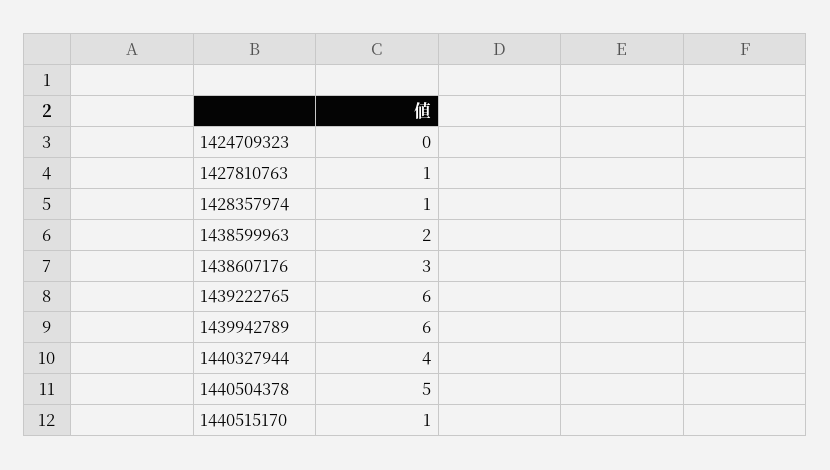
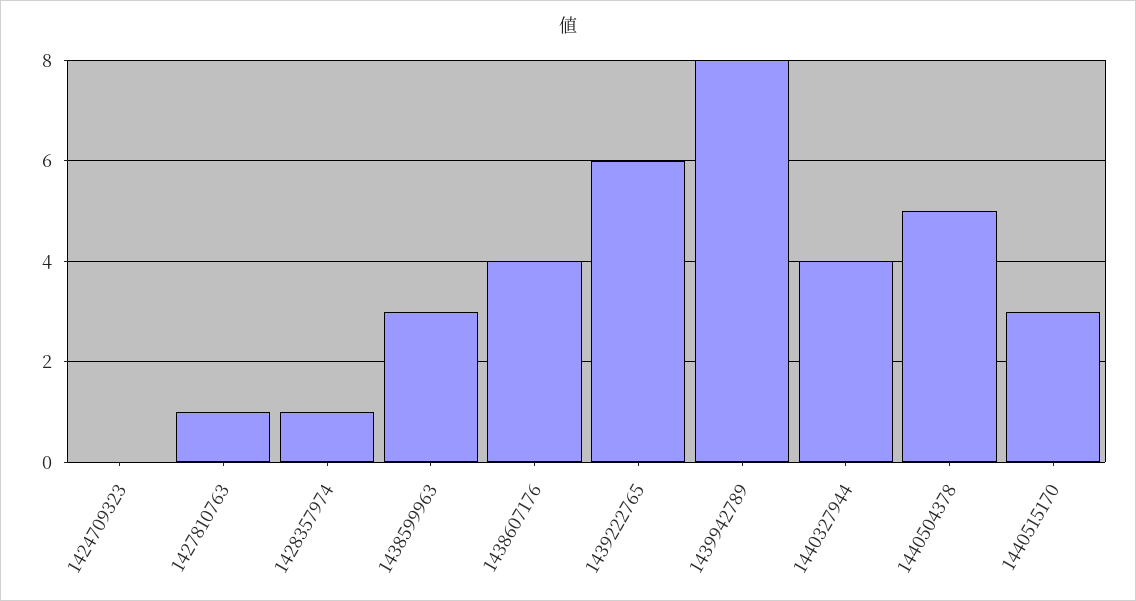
1438599963: 2 -> 3
1438607176: 3 -> 4
1439942789: 6 -> 8
1440515170: 1 -> 3

